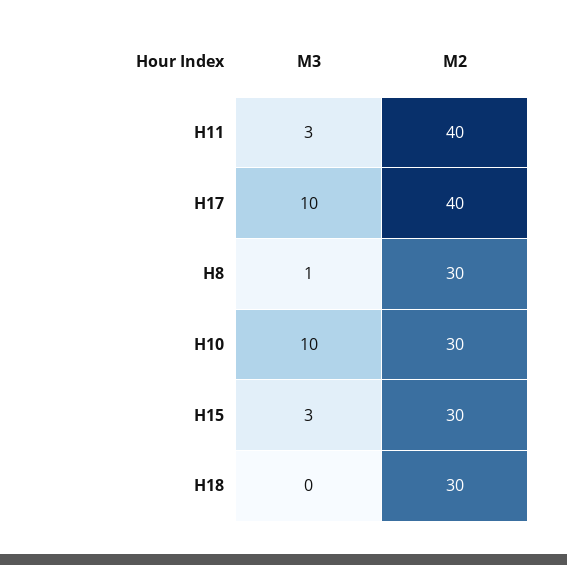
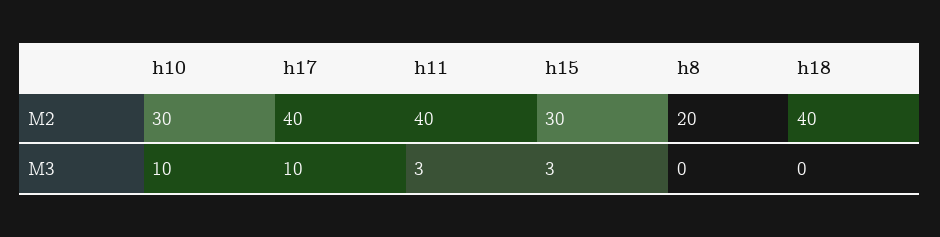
M3, H8: 1 -> 0
M2, H8: 30 -> 20
M2, H18: 30 -> 40

